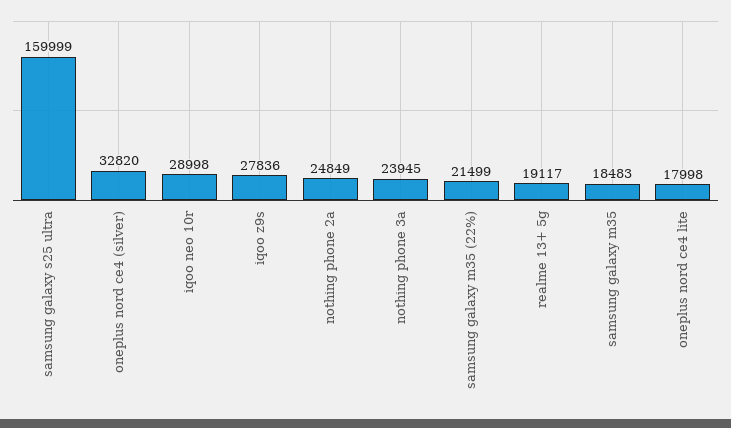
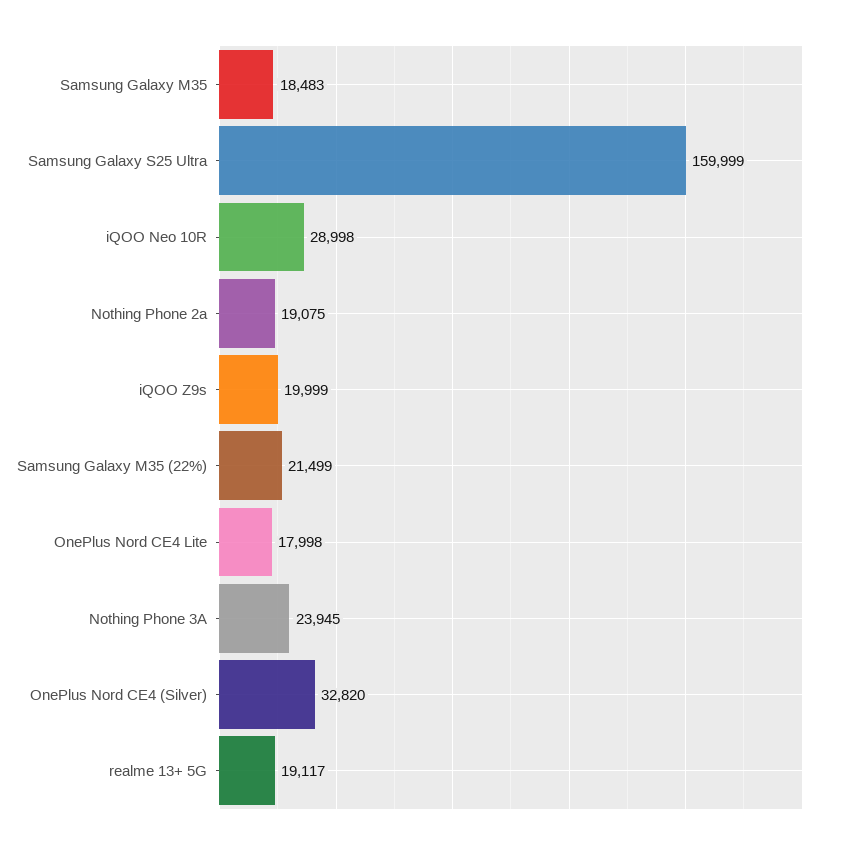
iqoo z9s: 27836 -> 19999
nothing phone 2a: 24849 -> 19075

